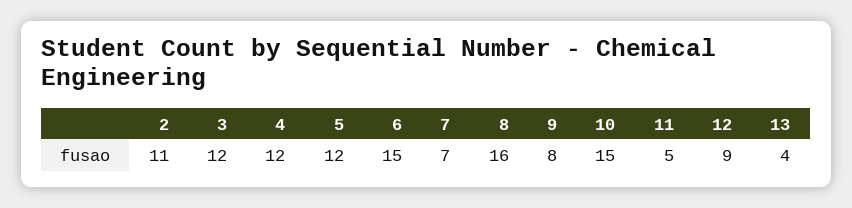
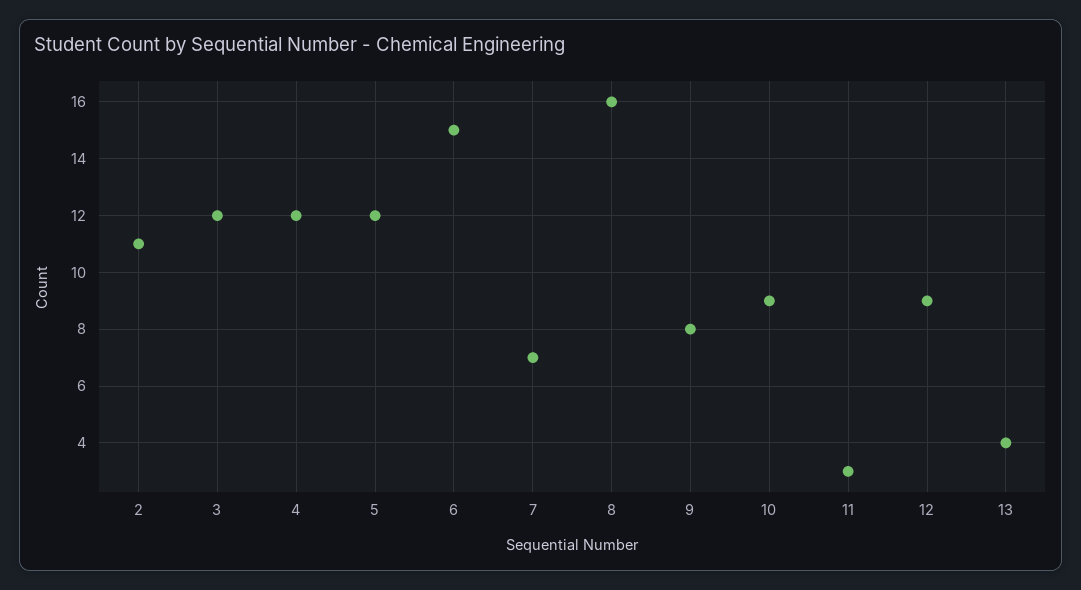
10: 15 -> 9
11: 5 -> 3

